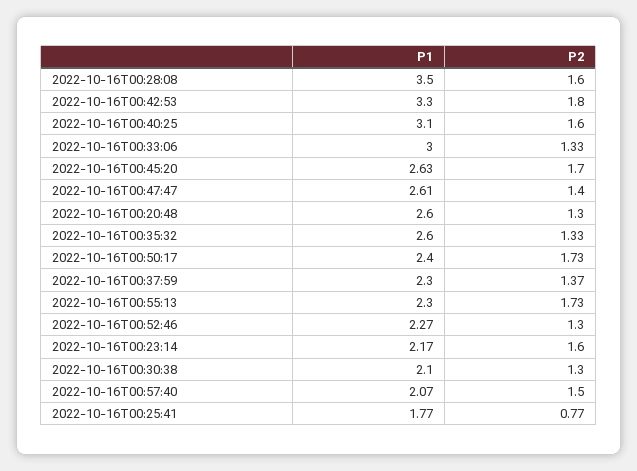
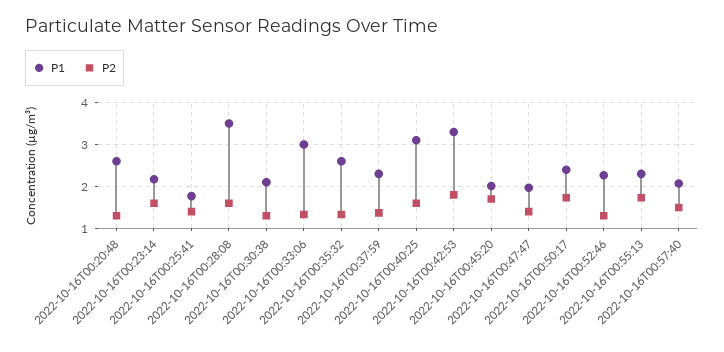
P1, 2022-10-16T00:45:20: 2.63 -> 2
P1, 2022-10-16T00:47:47: 2.61 -> 2
P2, 2022-10-16T00:25:41: 0.77 -> 1.4

